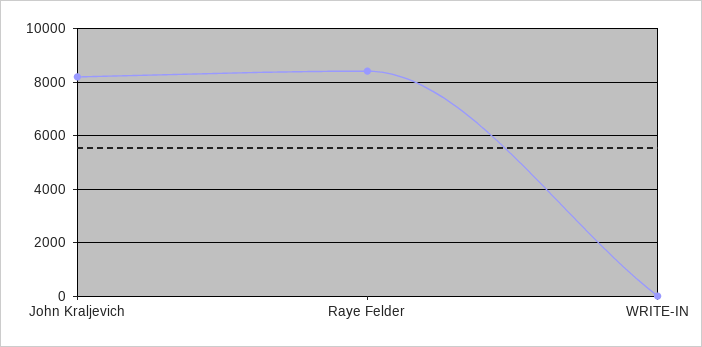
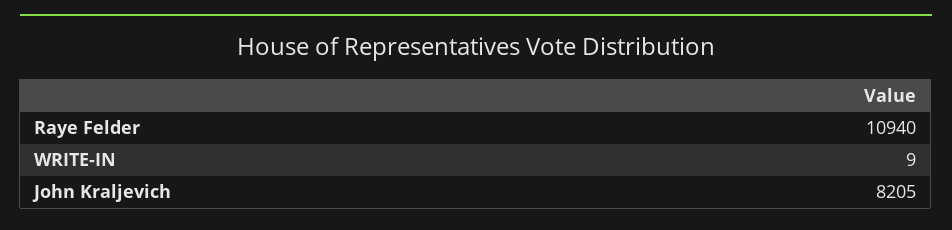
Raye Felder: 8500 -> 10940

